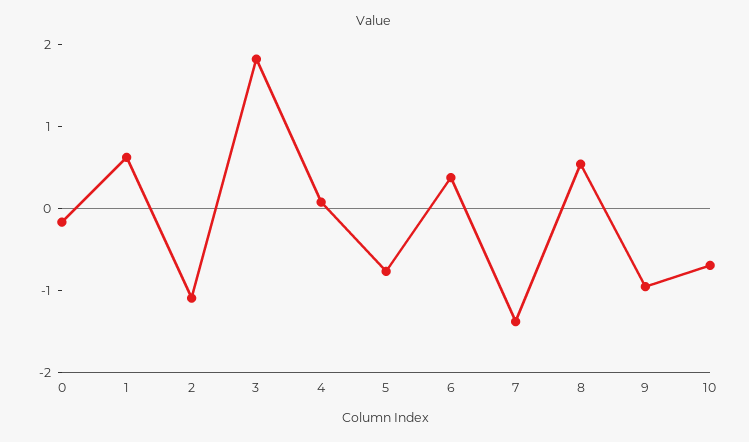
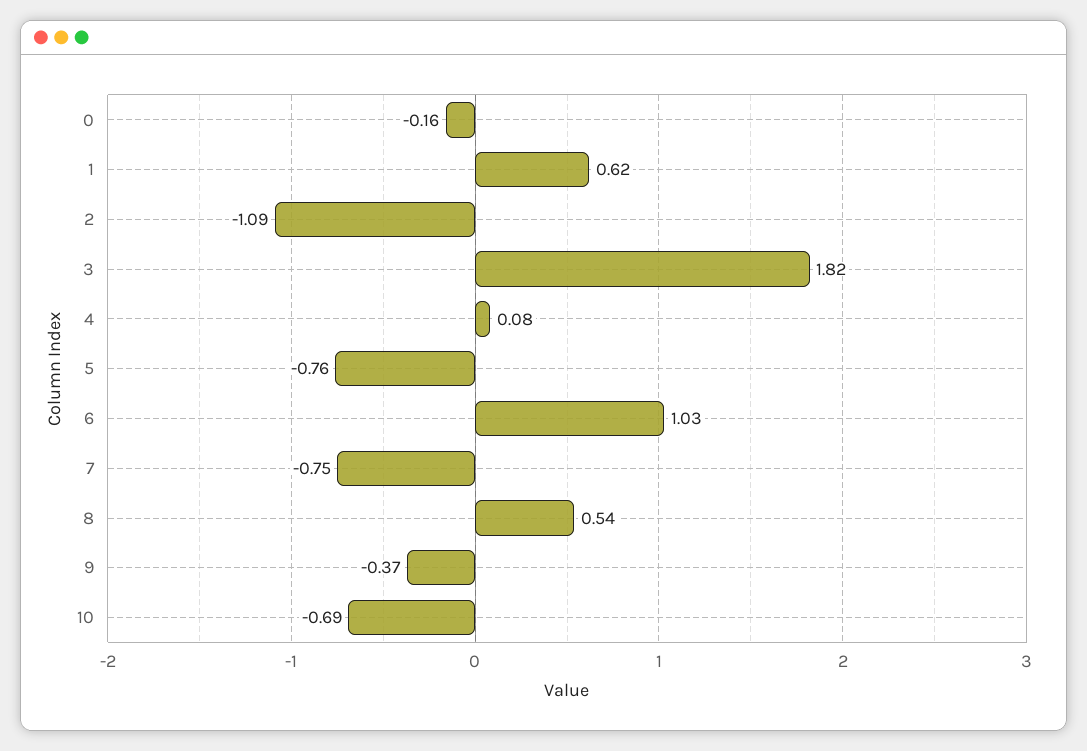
6: 0.4 -> 1.03
7: -1.4 -> -0.75
9: -1 -> -0.37

